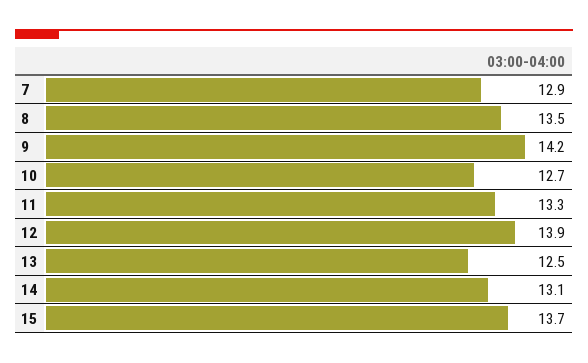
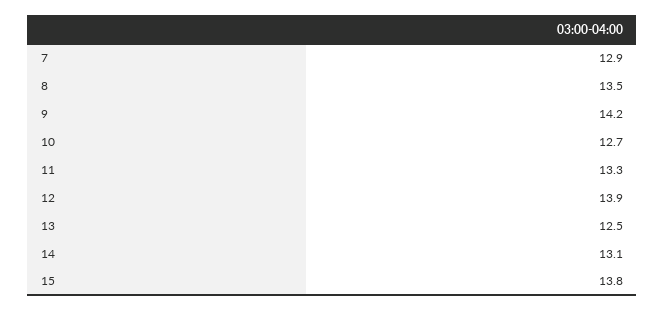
15: 13.7 -> 13.8

